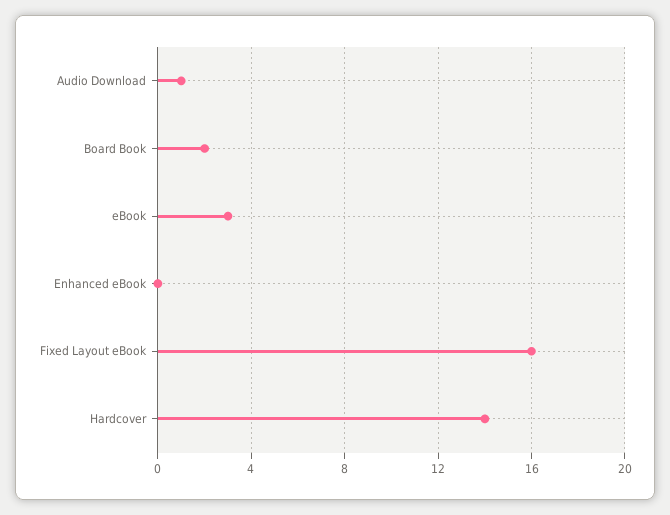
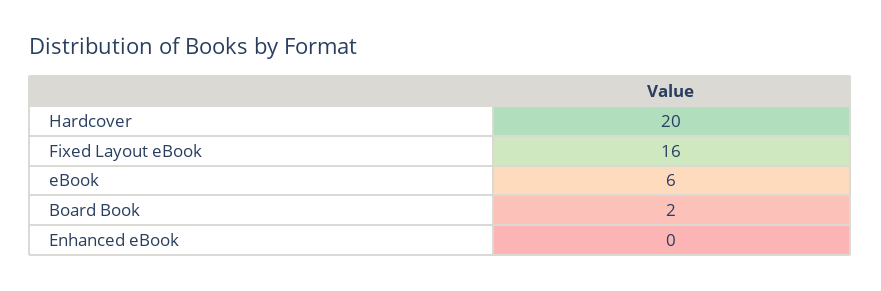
Audio Download: 1 -> none
eBook: 3 -> 6
Hardcover: 14 -> 20

